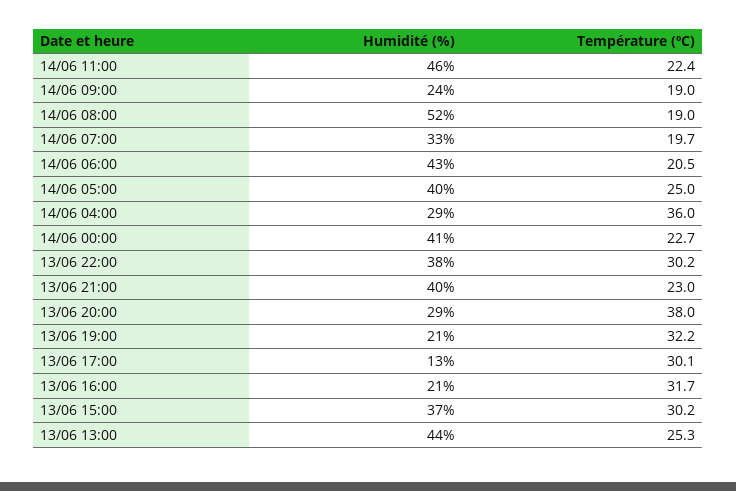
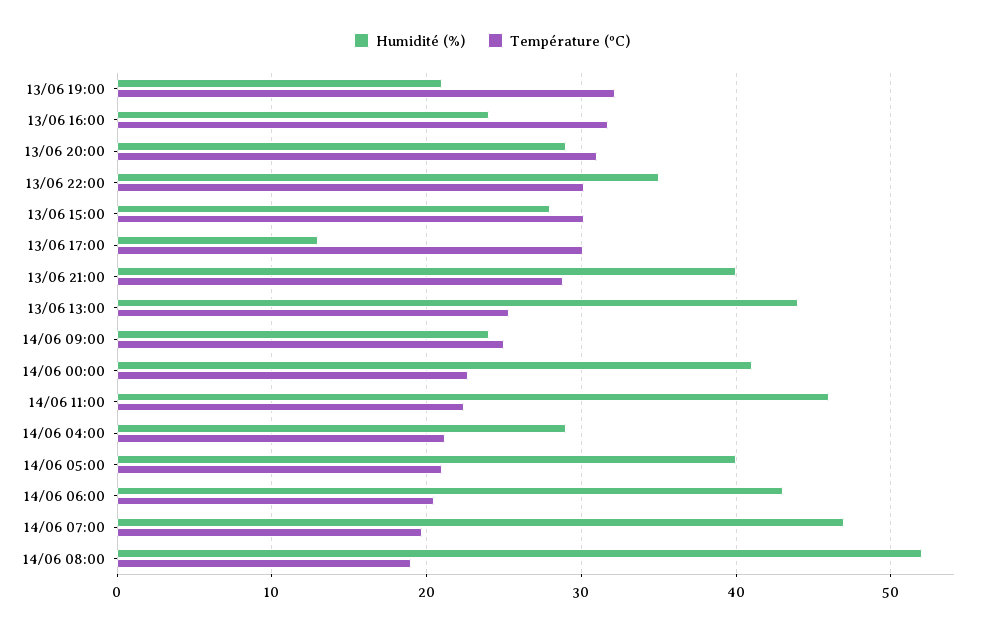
Température (ºC), 14/06 09:00: 19 -> 25
Humidité (%), 14/06 07:00: 33 -> 47
Température (ºC), 14/06 05:00: 25 -> 21
Température (ºC), 14/06 04:00: 36 -> 21
Humidité (%), 13/06 22:00: 38 -> 35
Température (ºC), 13/06 21:00: 23 -> 29
Température (ºC), 13/06 20:00: 38 -> 31
Humidité (%), 13/06 16:00: 21 -> 24
Humidité (%), 13/06 15:00: 37 -> 28

